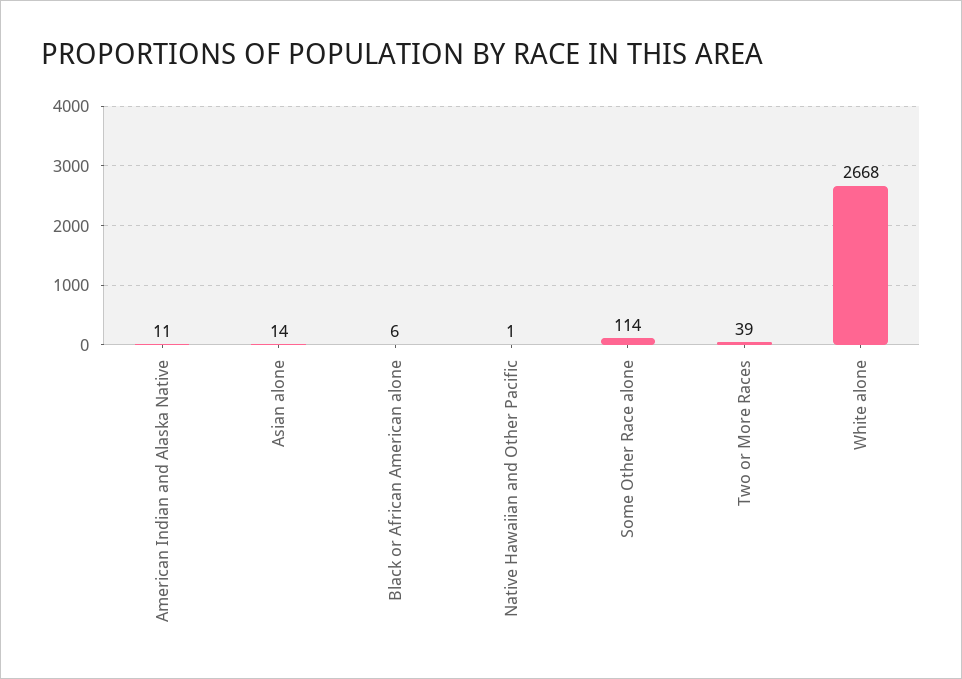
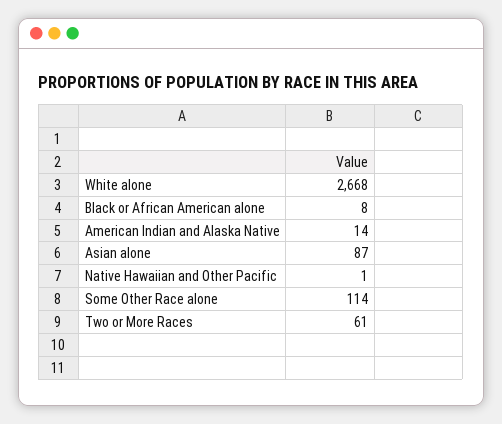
American Indian and Alaska Native: 11 -> 14
Asian alone: 14 -> 87
Black or African American alone: 6 -> 8
Two or More Races: 39 -> 61

